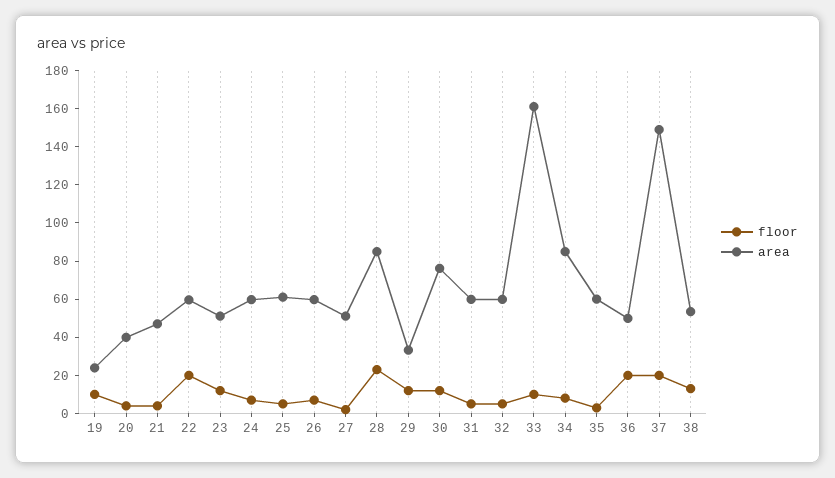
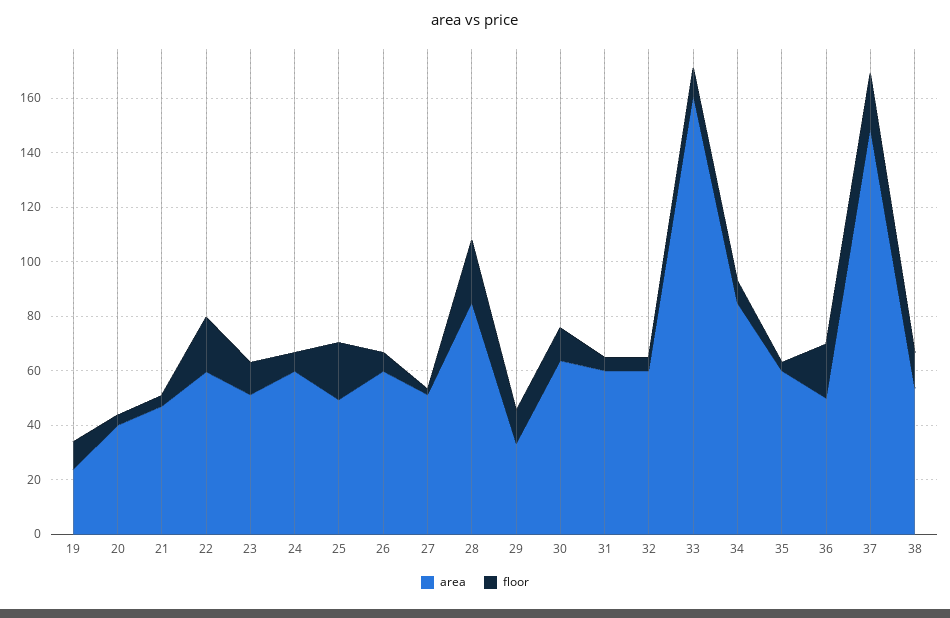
floor, 25: 5 -> 20
area, 25: 60 -> 50
area, 30: 75 -> 65

